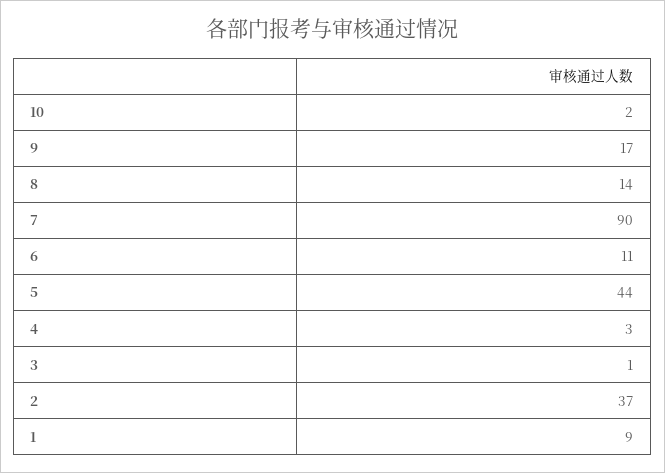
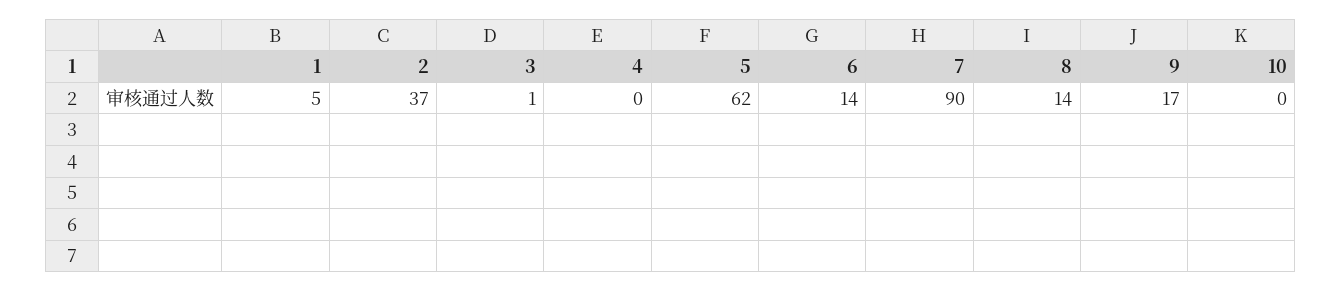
10: 2 -> 0
6: 11 -> 14
5: 44 -> 62
4: 3 -> 0
1: 9 -> 5

